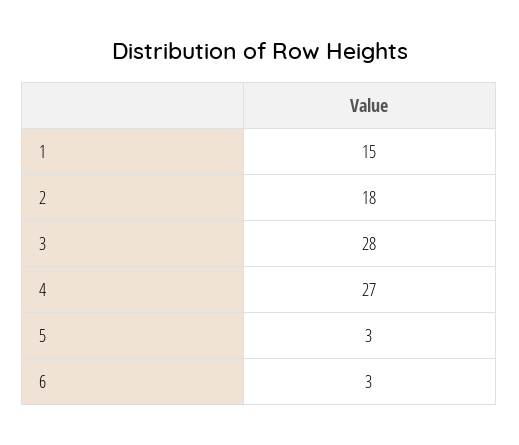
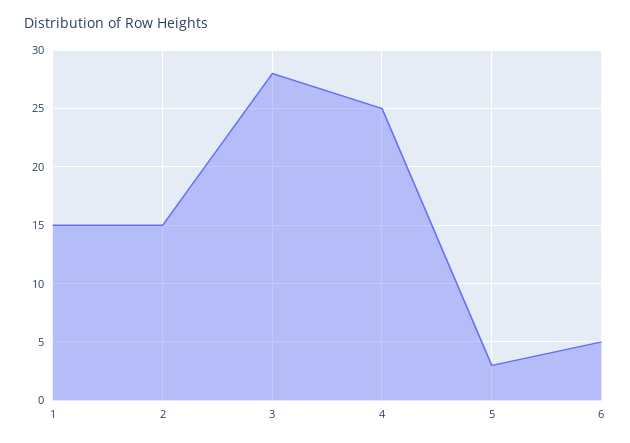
2: 18 -> 15
4: 27 -> 25
6: 3 -> 5

